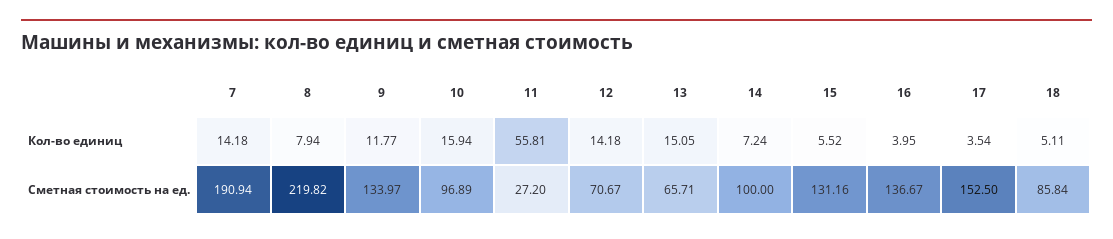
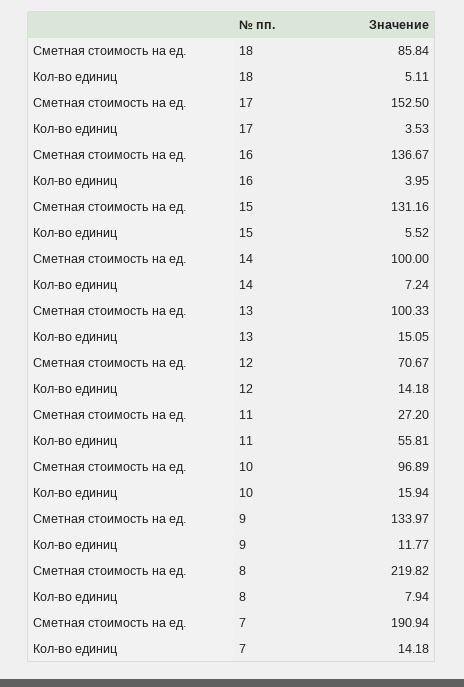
17, Кол-во единиц: 3.54 -> 3.53
13, Сметная стоимость на ед.: 65.71 -> 100.33

